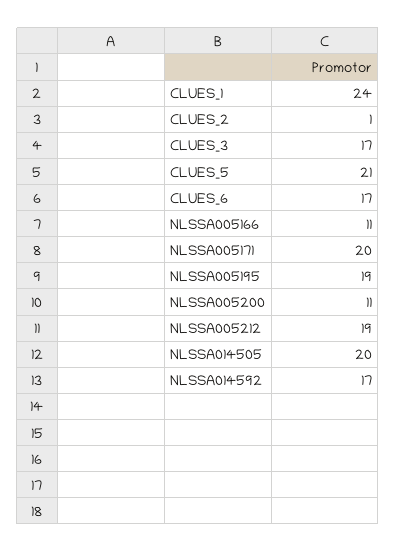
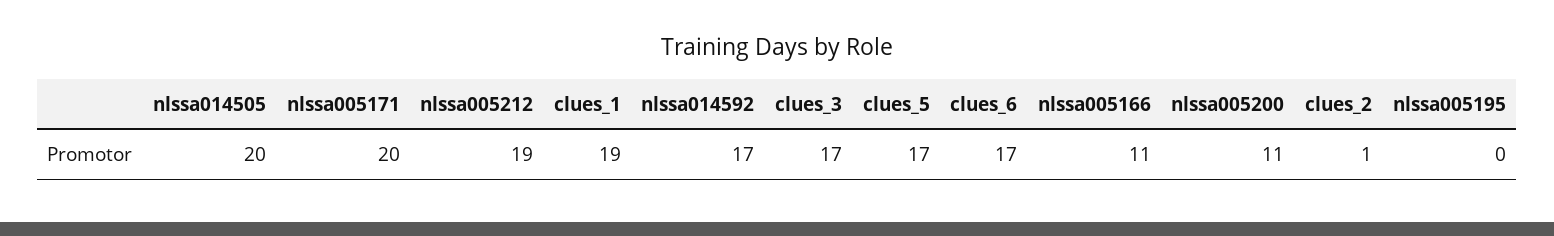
CLUES_1: 24 -> 19
CLUES_5: 21 -> 17
NLSSA005195: 19 -> 0

